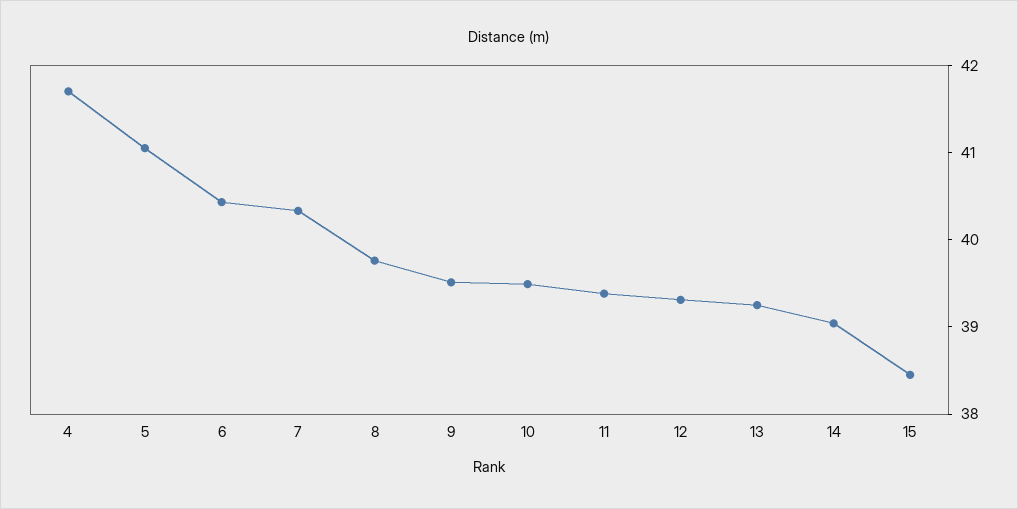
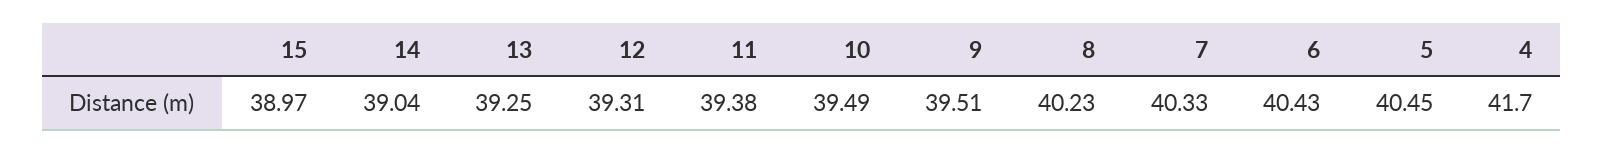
5: 41 -> 40.45
8: 39.8 -> 40.23
15: 38.4 -> 38.97

